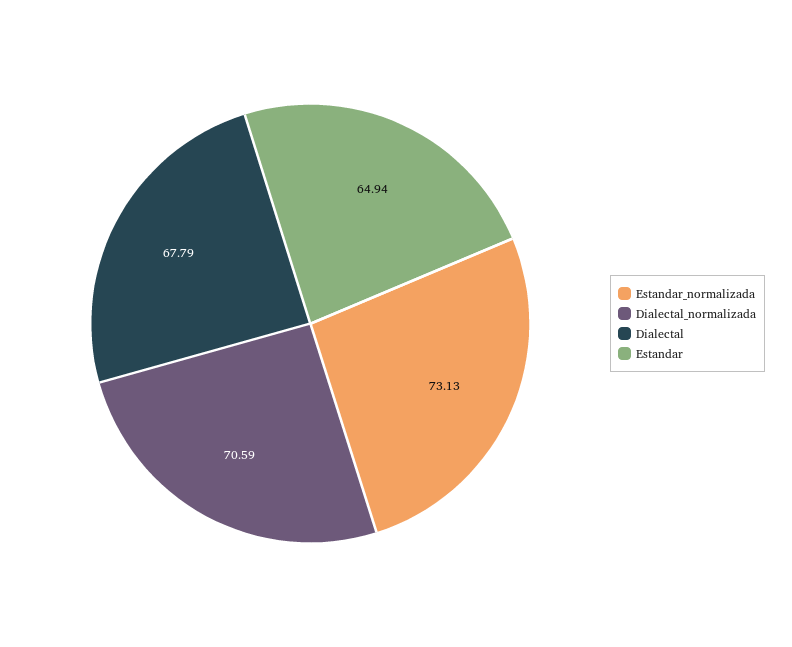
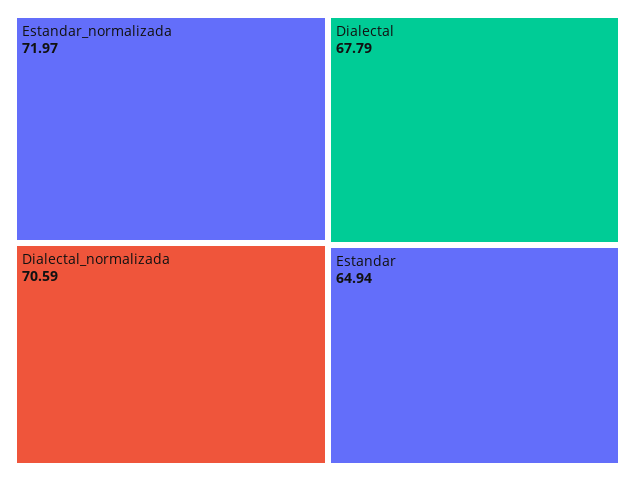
Estandar_normalizada: 73.13 -> 71.97

